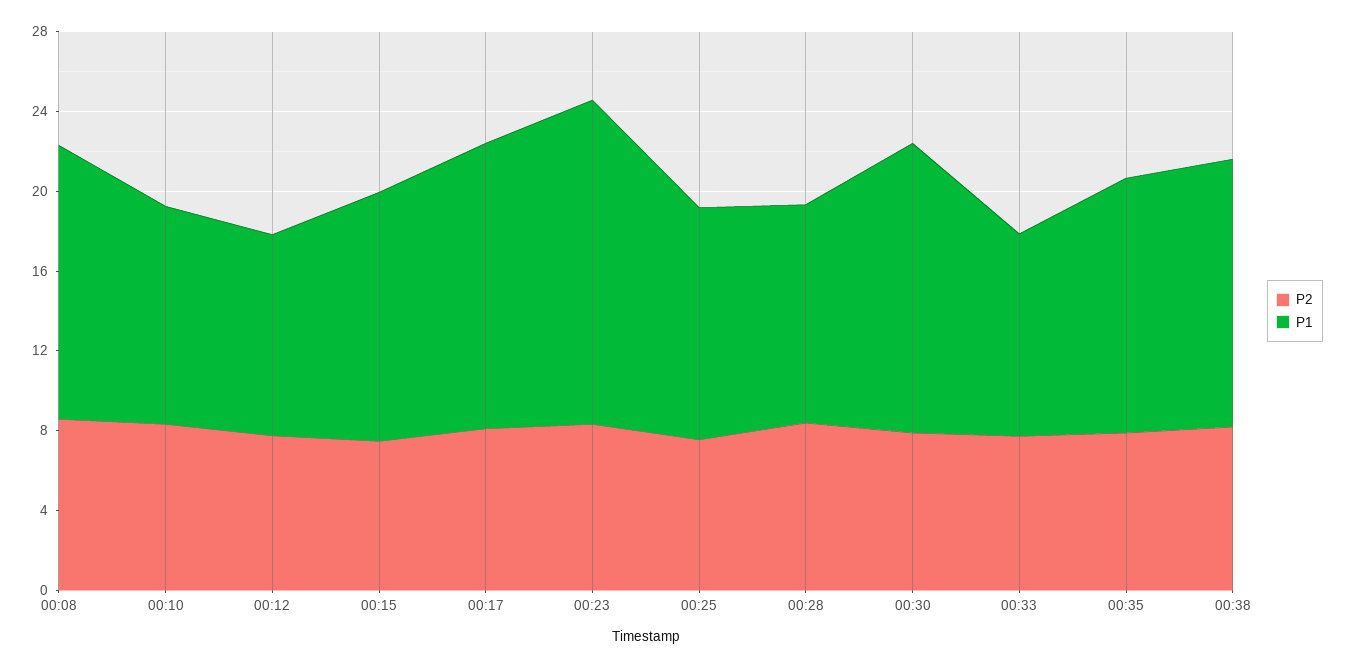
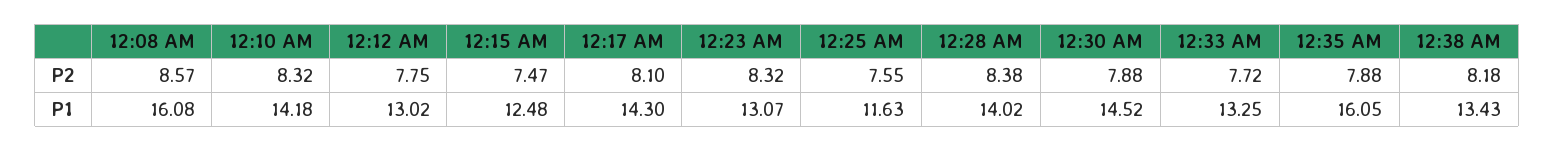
P1, 00:08: 14 -> 16.08
P1, 00:10: 11 -> 14.18
P1, 00:12: 10 -> 13.02
P1, 00:23: 16 -> 13.07
P1, 00:28: 11 -> 14.02
P1, 00:33: 10 -> 13.25
P1, 00:35: 13 -> 16.05

